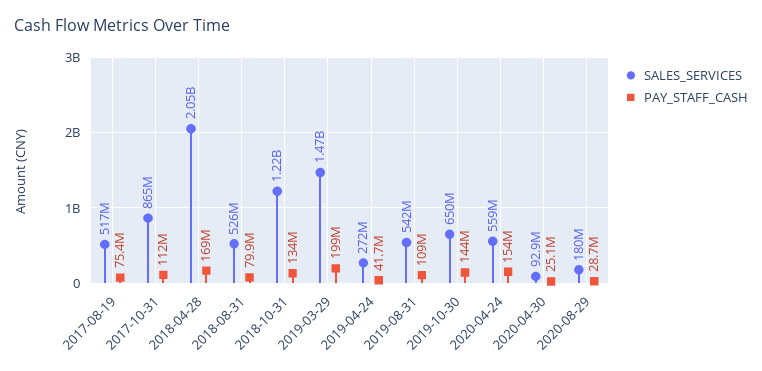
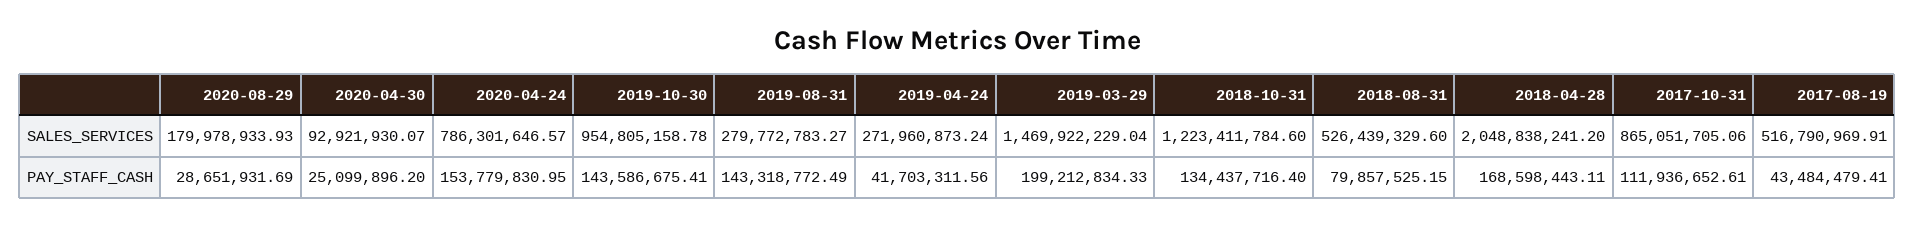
PAY_STAFF_CASH, 2017-08-19: 75400000 -> 43484479.41
SALES_SERVICES, 2019-08-31: 542000000 -> 279772783.27
PAY_STAFF_CASH, 2019-08-31: 109000000 -> 143318772.49
SALES_SERVICES, 2019-10-30: 650000000 -> 954805158.78
SALES_SERVICES, 2020-04-24: 559000000 -> 786301646.57

